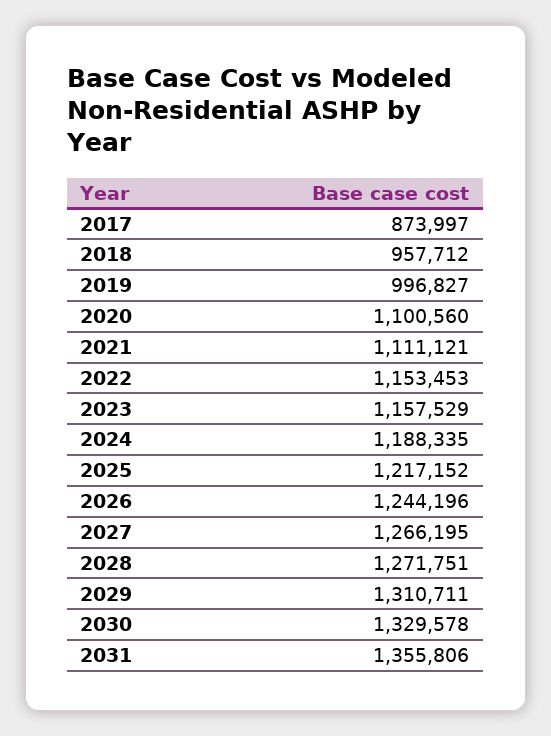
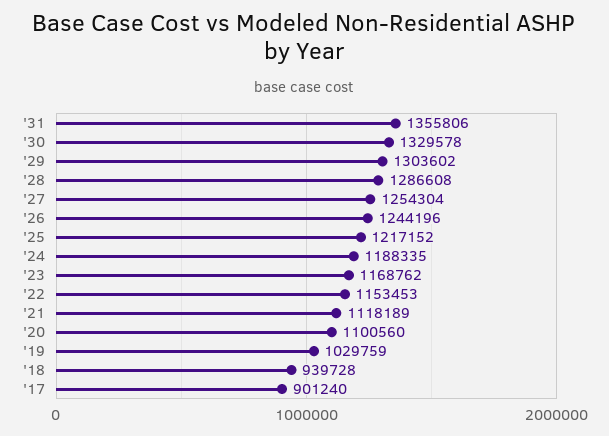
2017: 873997 -> 901240
2018: 957712 -> 939728
2019: 996827 -> 1029759
2021: 1111121 -> 1118189
2023: 1157529 -> 1168762
2027: 1266195 -> 1254304
2028: 1271751 -> 1286608
2029: 1310711 -> 1303602

